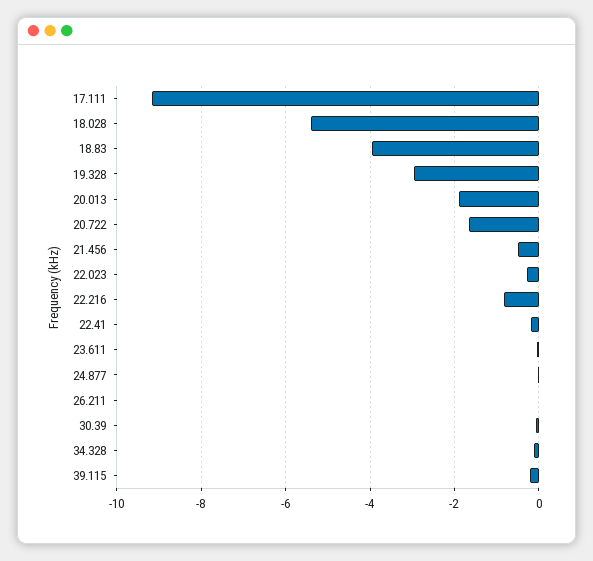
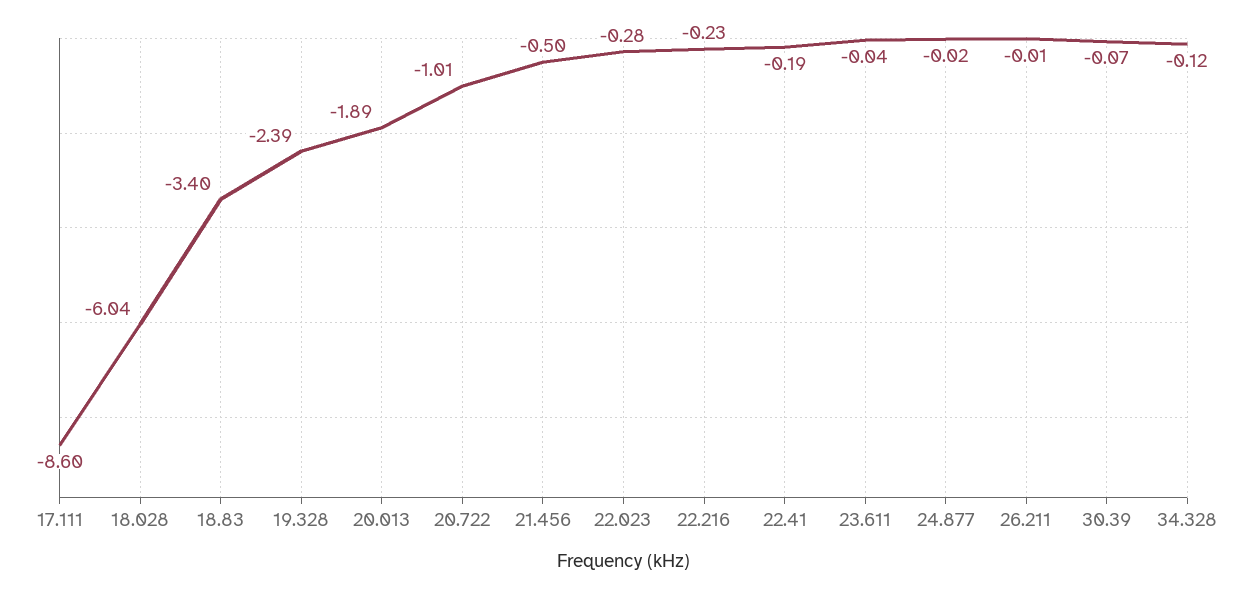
17.111: -9.2 -> -8.6
18.028: -5.4 -> -6.04
18.83: -4 -> -3.4
19.328: -3 -> -2.39
20.722: -1.6 -> -1.01
22.216: -0.8 -> -0.23
39.115: -0.2 -> none

